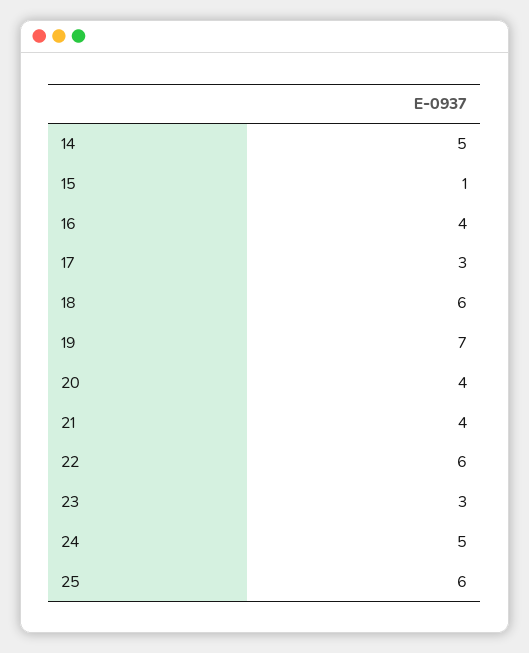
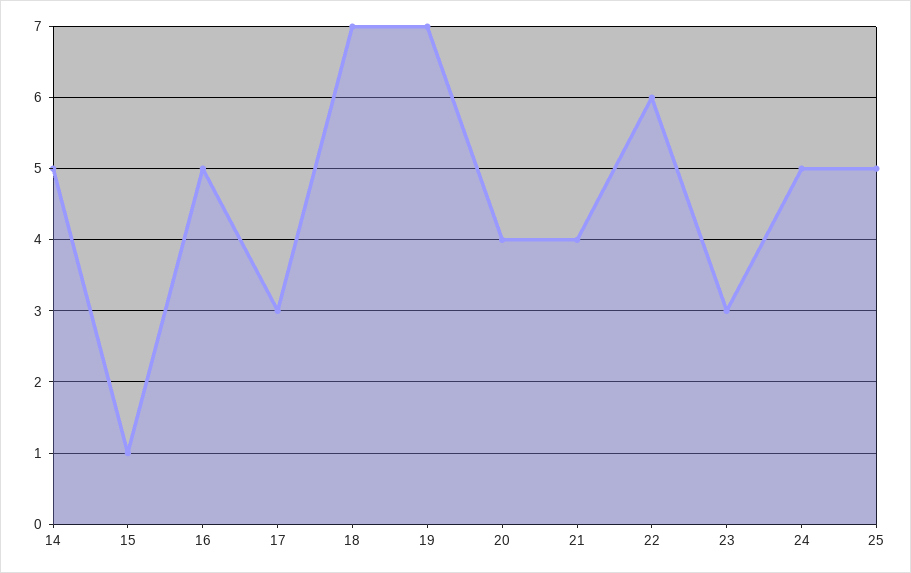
16: 4 -> 5
18: 6 -> 7
25: 6 -> 5

